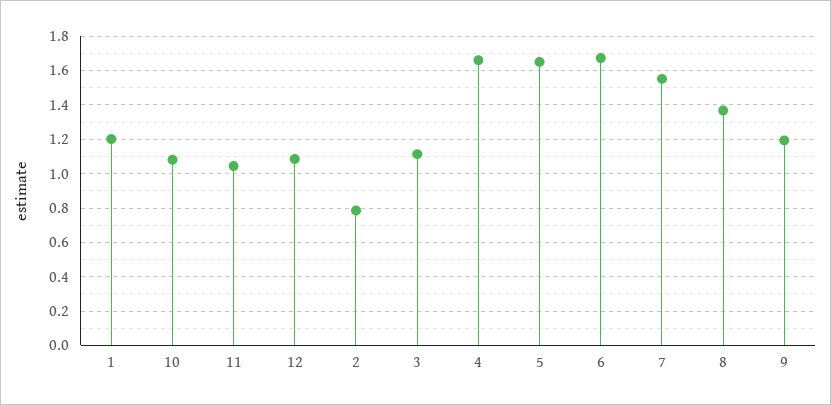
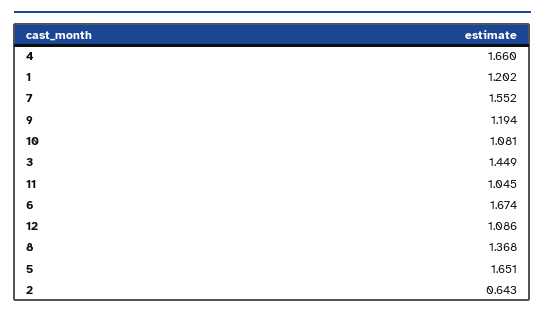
2: 0.8 -> 0.643
3: 1.1 -> 1.449

